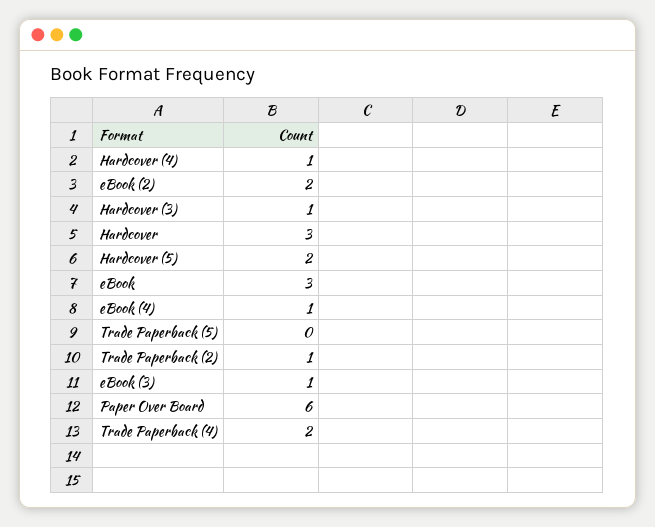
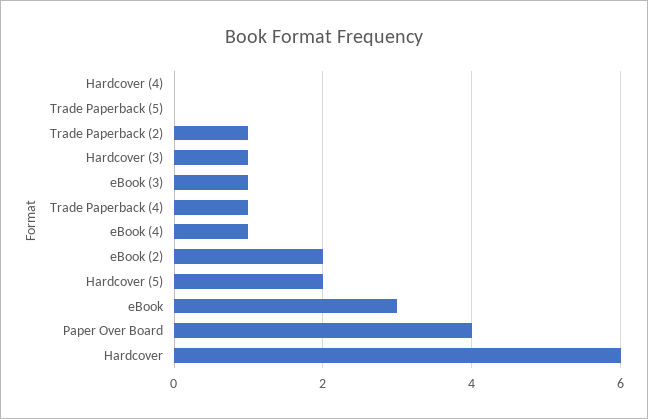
Hardcover (4): 1 -> 0
Hardcover: 3 -> 6
Paper Over Board: 6 -> 4
Trade Paperback (4): 2 -> 1

